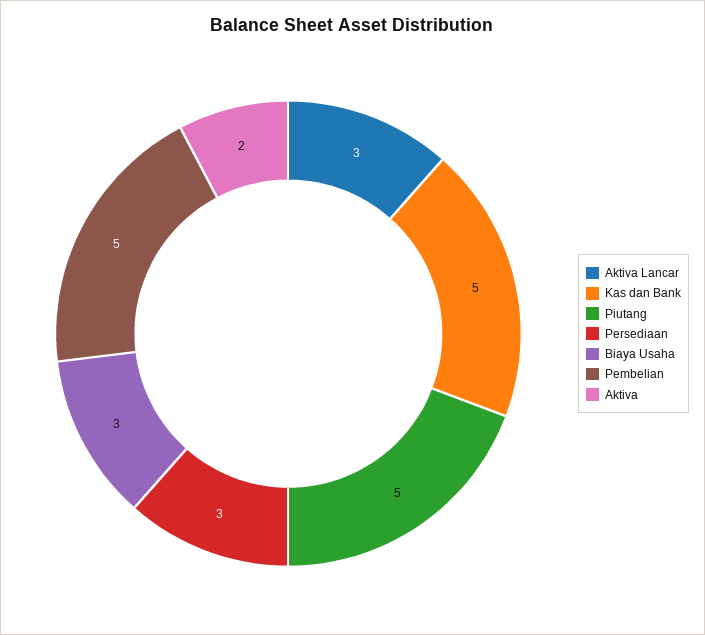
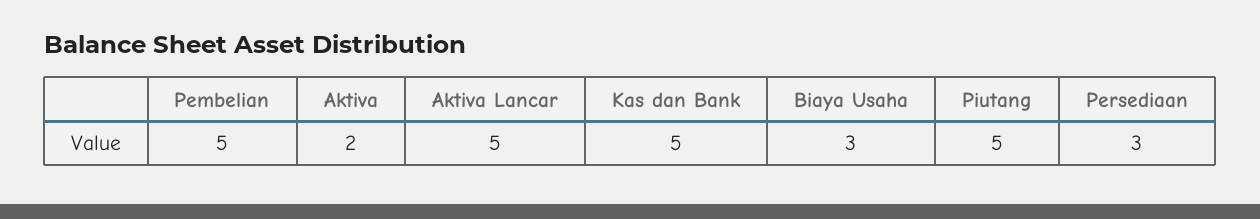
Aktiva Lancar: 3 -> 5

